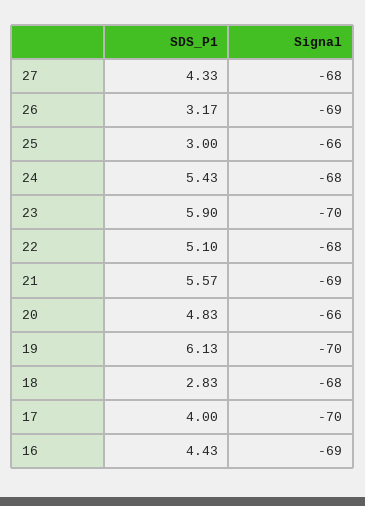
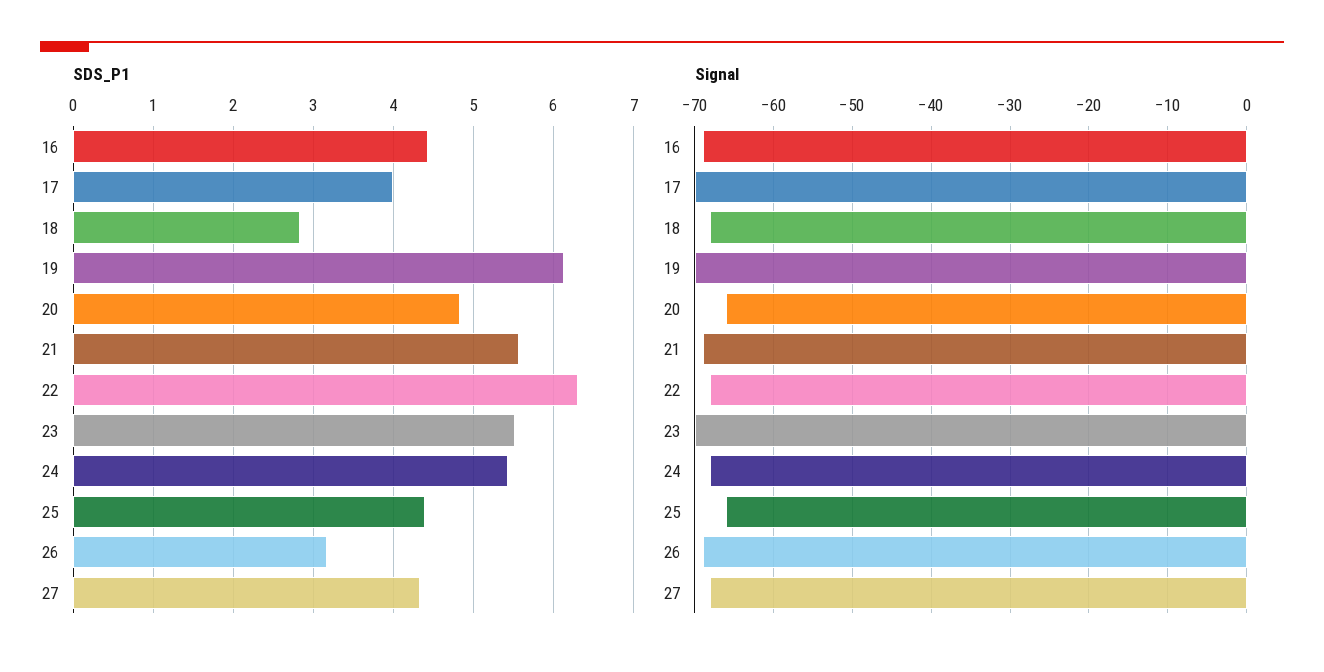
SDS_P1, 25: 3 -> 4.4
SDS_P1, 23: 5.9 -> 5.5
SDS_P1, 22: 5.1 -> 6.3

